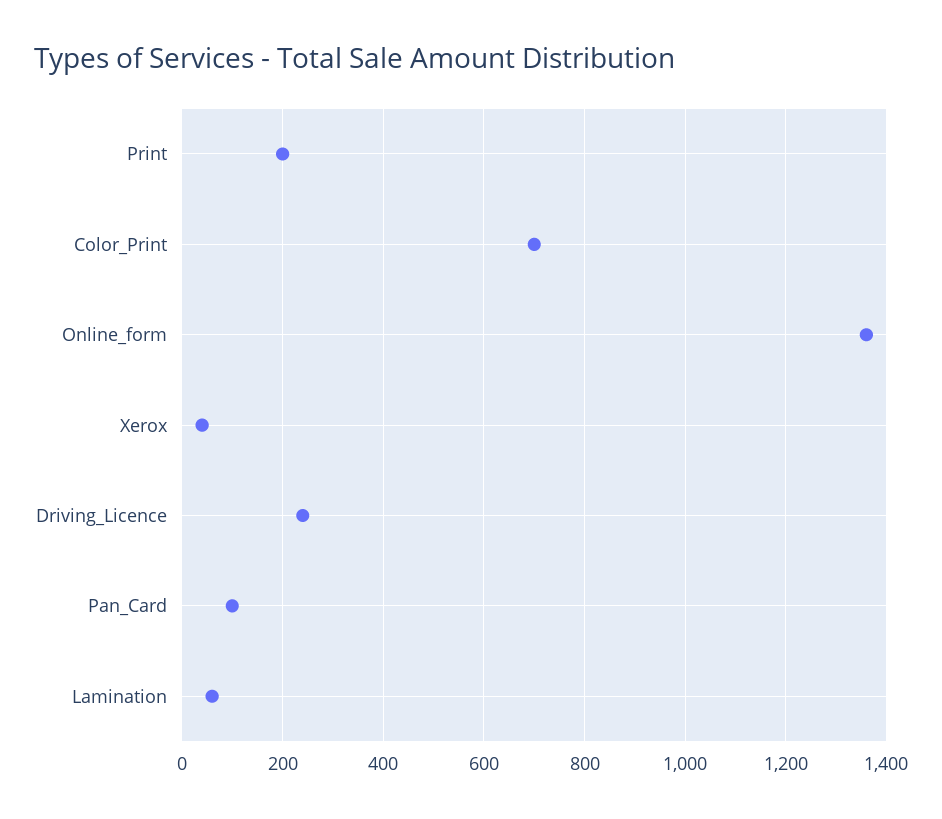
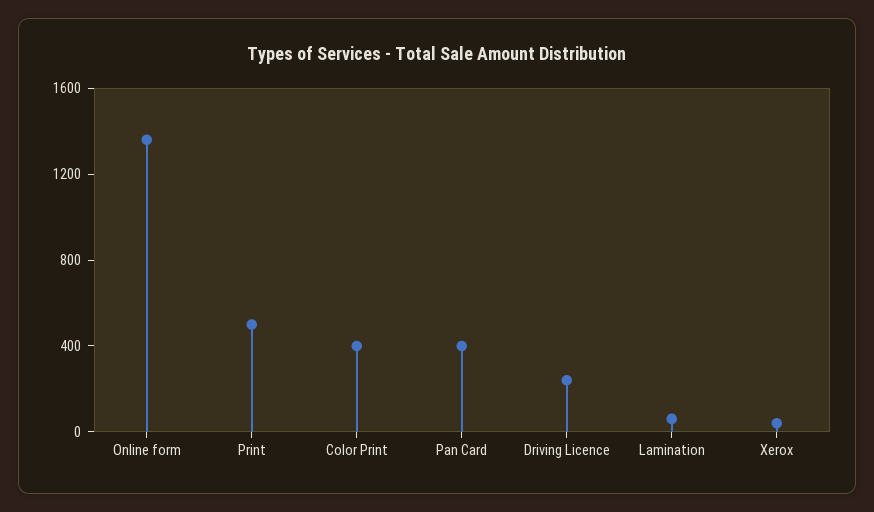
Print: 200 -> 500
Color_Print: 700 -> 400
Pan_Card: 100 -> 400

